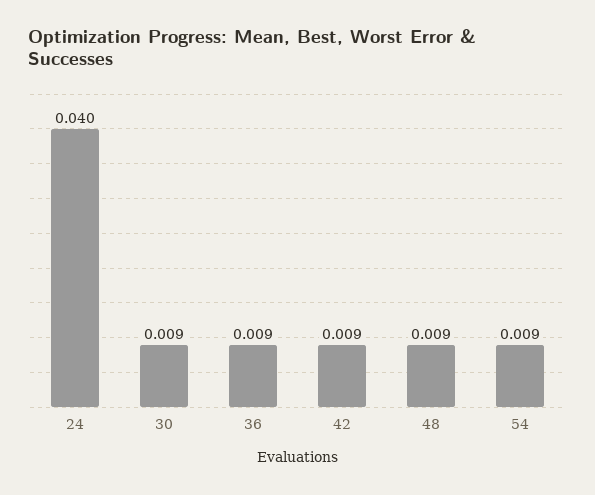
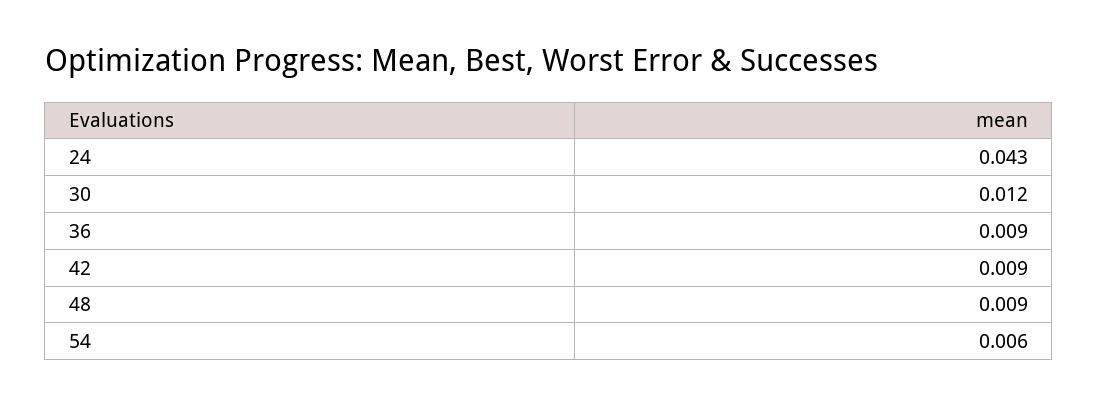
24: 0.04 -> 0.043
30: 0.009 -> 0.012
54: 0.009 -> 0.006

